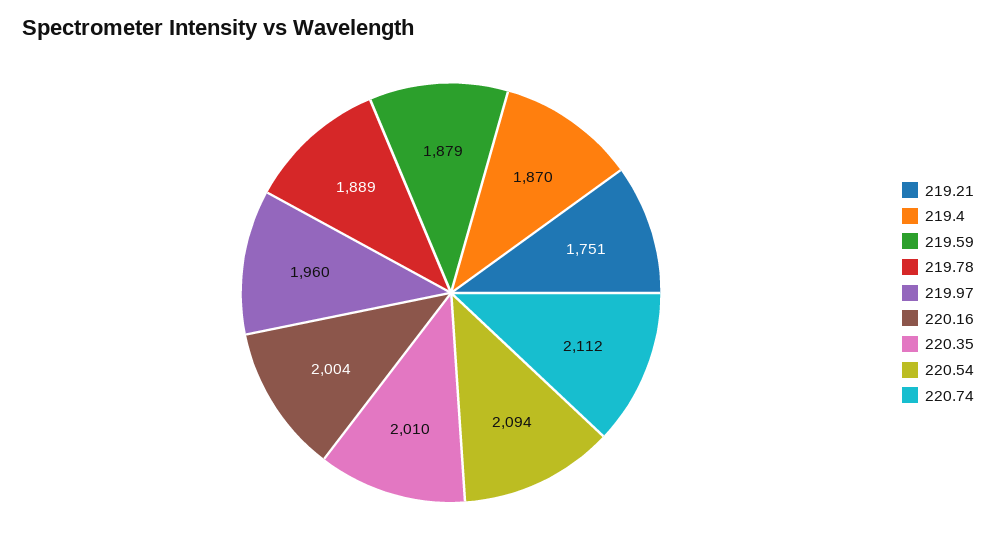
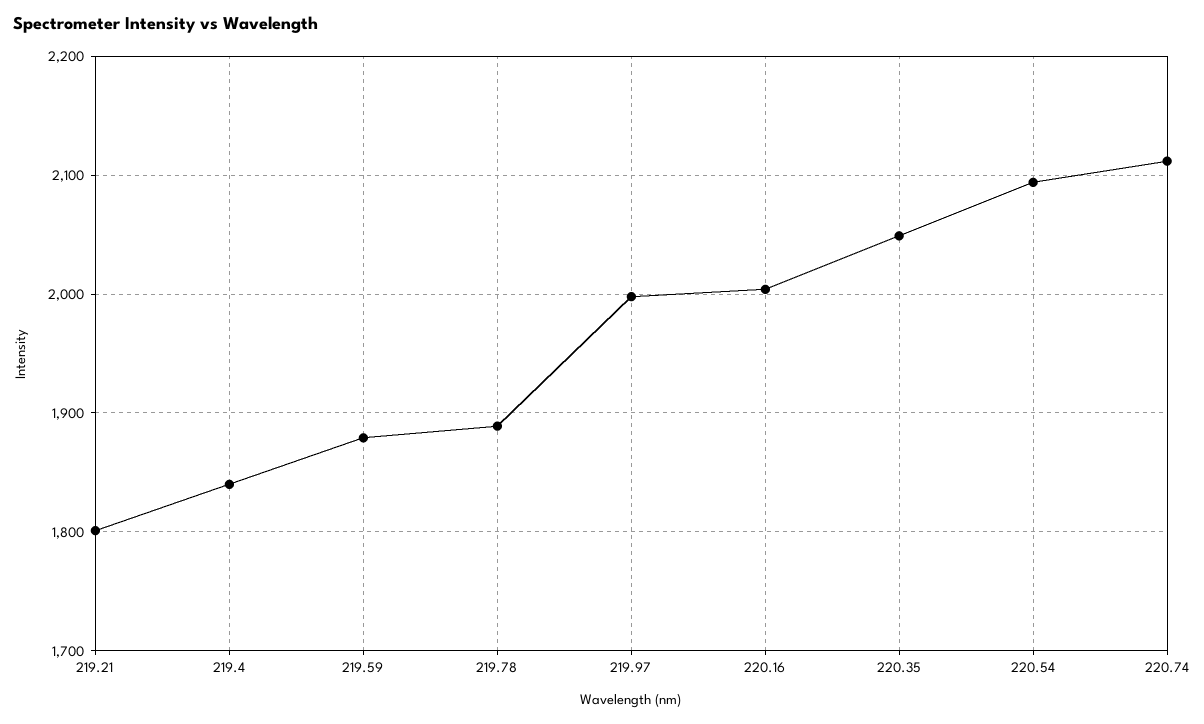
219.21: 1751 -> 1800
219.4: 1870 -> 1840
219.97: 1960 -> 2000
220.35: 2010 -> 2050

